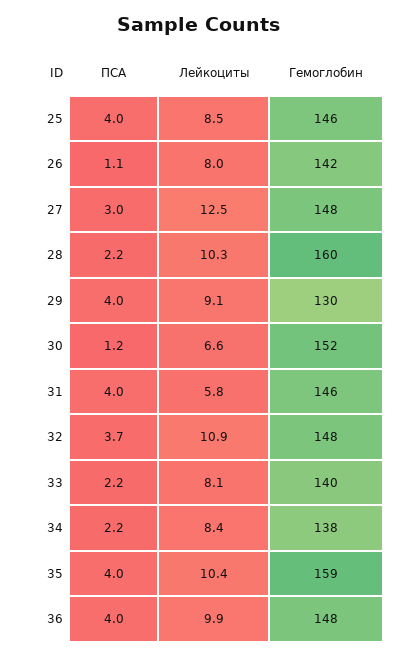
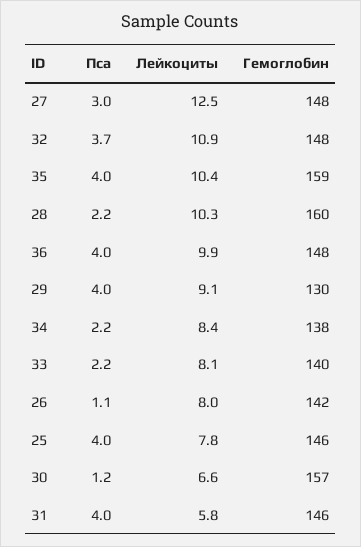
Лейкоциты, 25: 8.5 -> 7.8
Гемоглобин, 30: 152 -> 157

